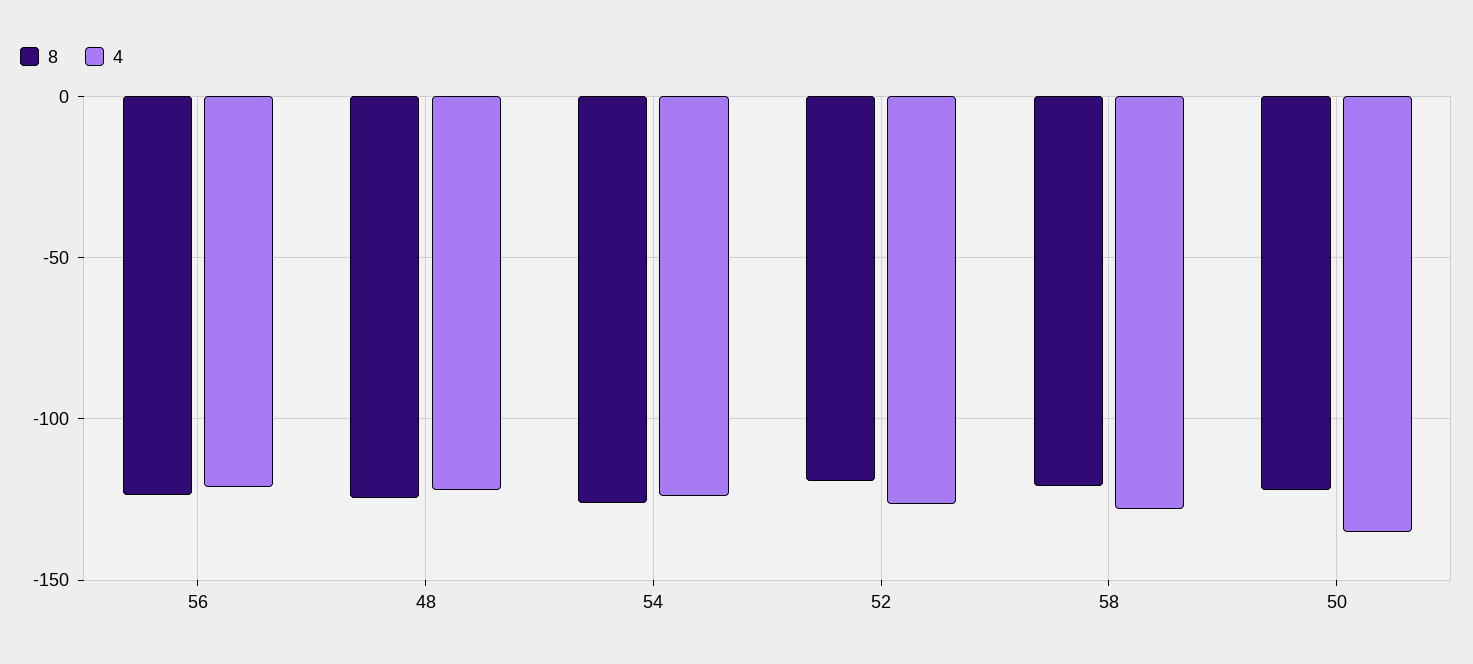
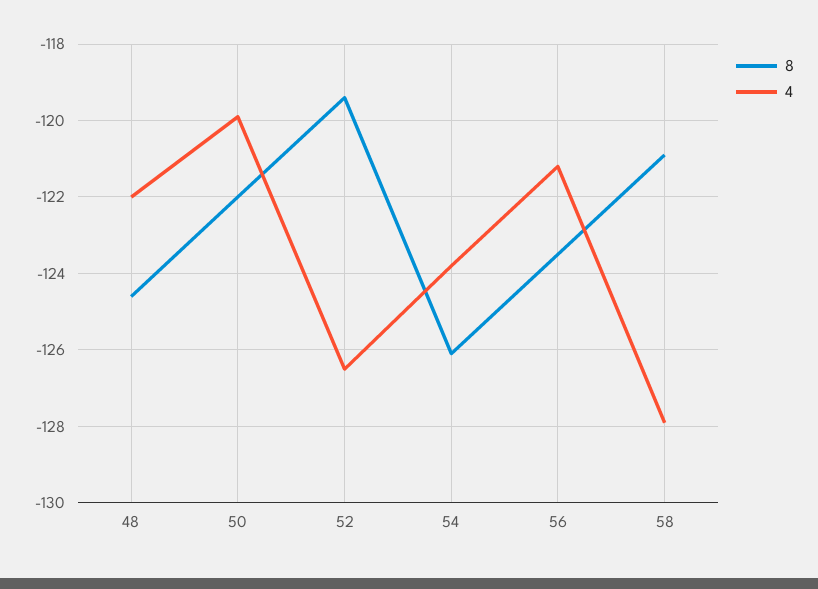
4, 50: -135 -> -120

